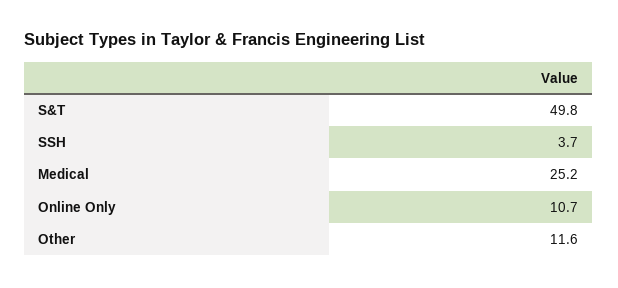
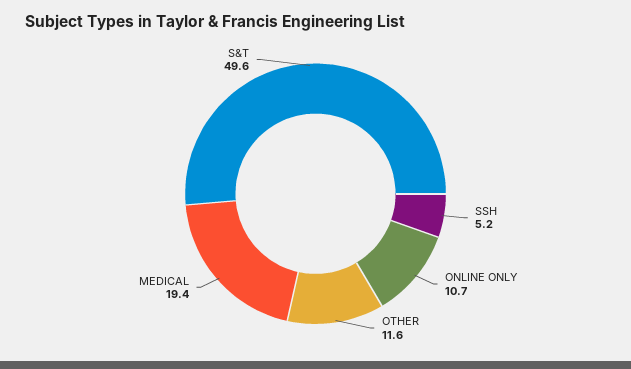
S&T: 49.8 -> 49.6
SSH: 3.7 -> 5.2
Medical: 25.2 -> 19.4

